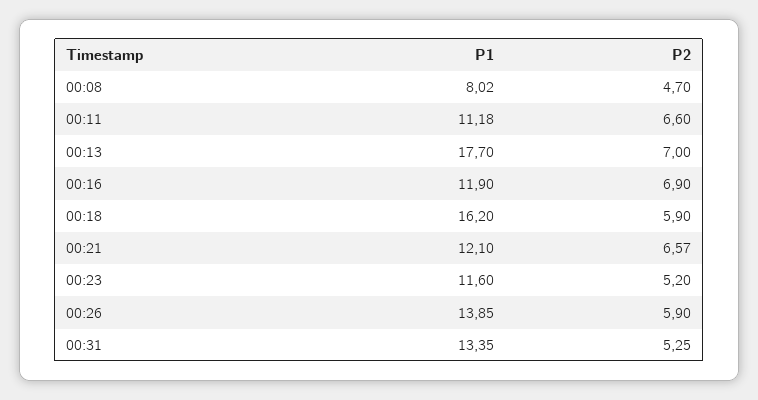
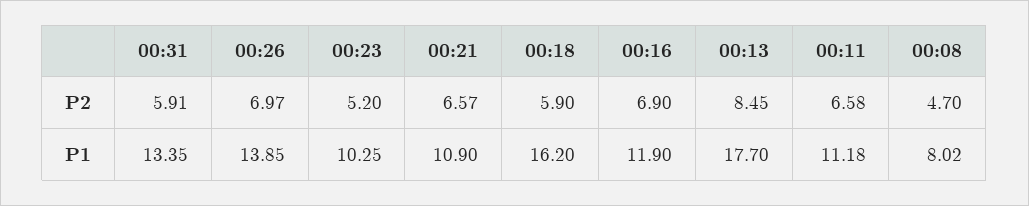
P2, 00:11: 6.6 -> 6.58
P2, 00:13: 7 -> 8.45
P1, 00:21: 12.1 -> 10.9
P1, 00:23: 11.6 -> 10.25
P2, 00:26: 5.9 -> 6.97
P2, 00:31: 5.25 -> 5.91

